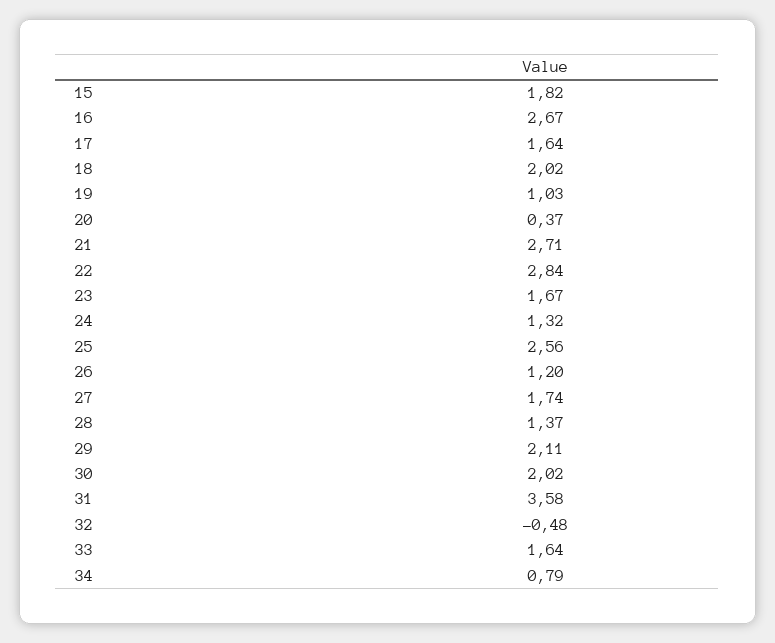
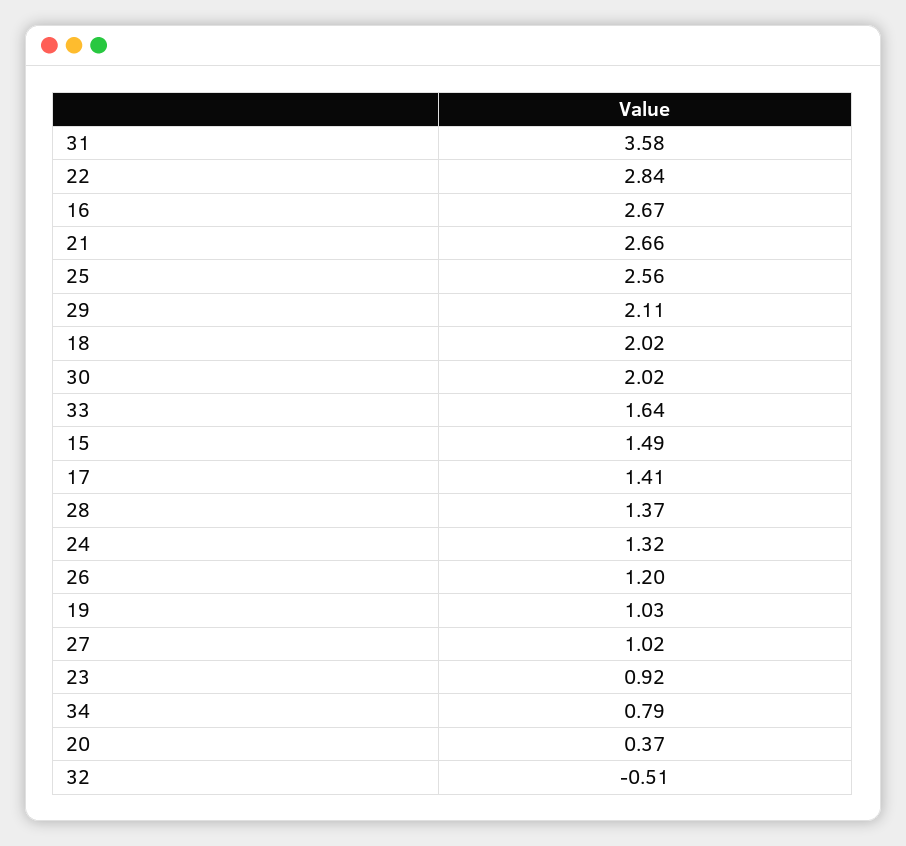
15: 1.82 -> 1.49
17: 1.64 -> 1.41
21: 2.71 -> 2.66
23: 1.67 -> 0.92
27: 1.74 -> 1.02
32: -0.48 -> -0.51

